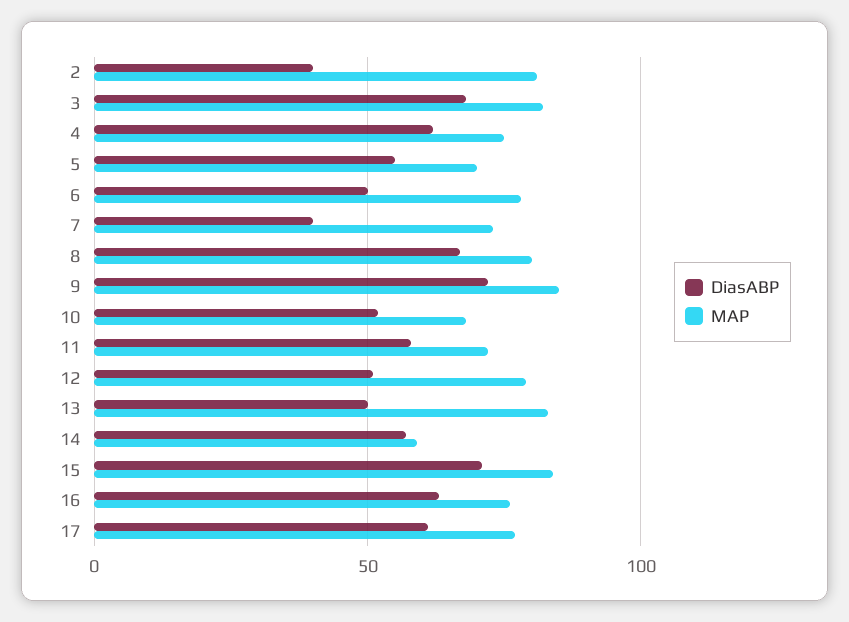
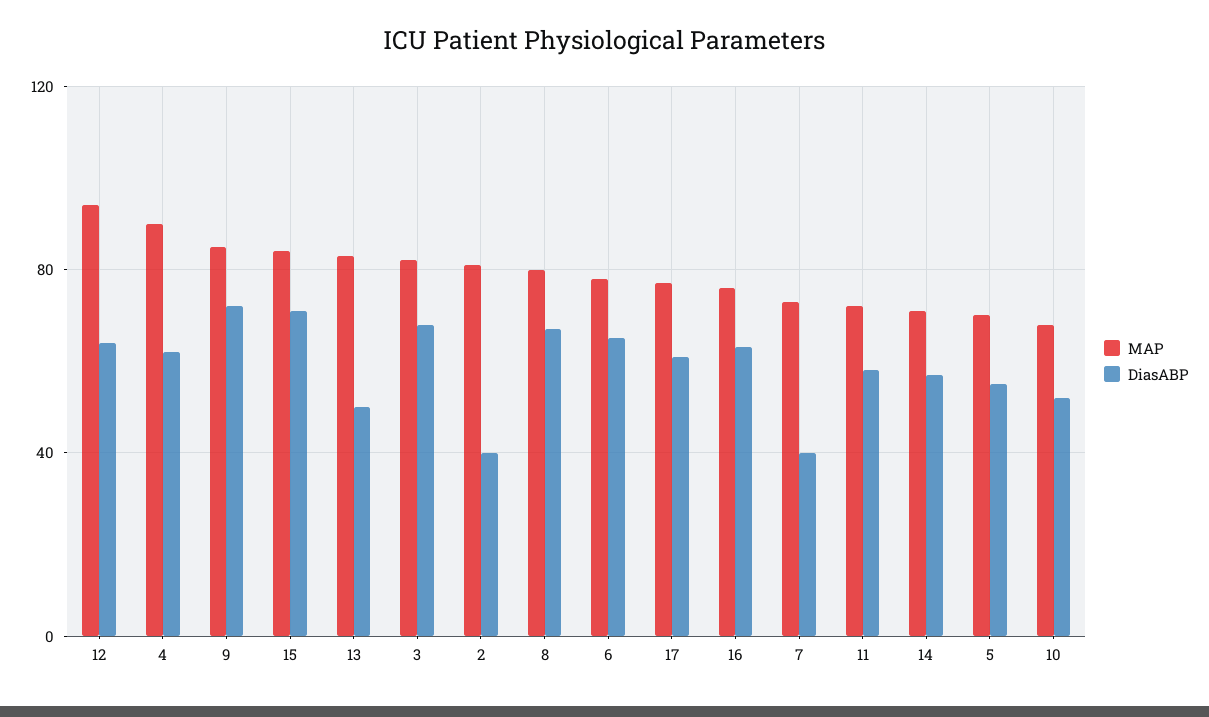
MAP, 4: 75 -> 90
DiasABP, 6: 50 -> 65
DiasABP, 12: 50 -> 65
MAP, 12: 80 -> 95
MAP, 14: 60 -> 70

